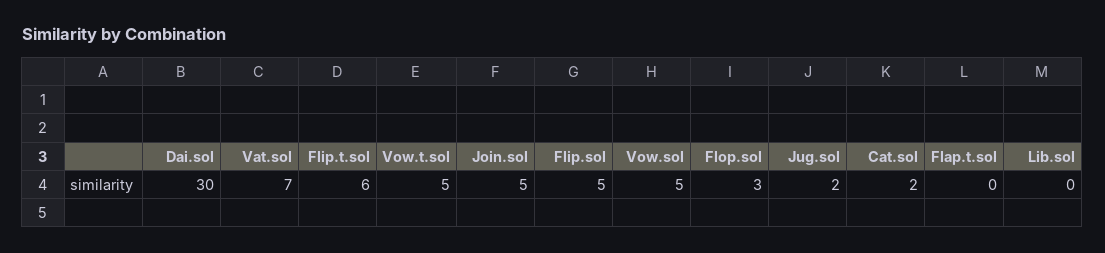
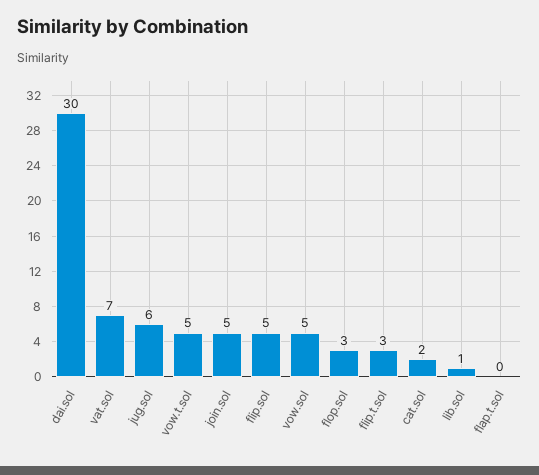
Flip.t.sol: 6 -> 3
Jug.sol: 2 -> 6
Lib.sol: 0 -> 1

